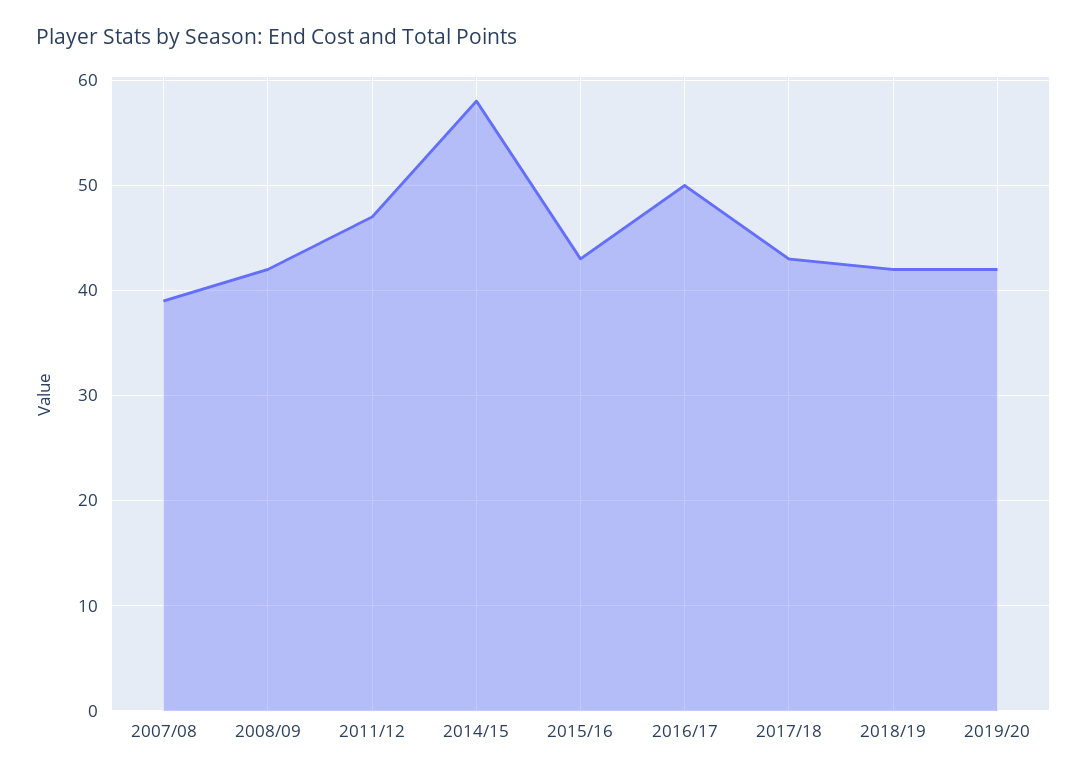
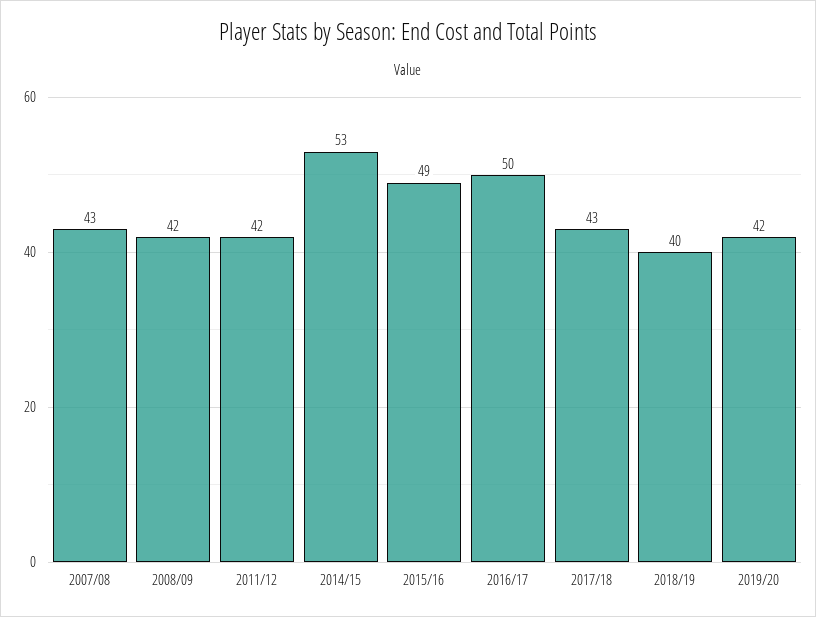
2007/08: 39 -> 43
2011/12: 47 -> 42
2014/15: 58 -> 53
2015/16: 43 -> 49
2018/19: 42 -> 40

